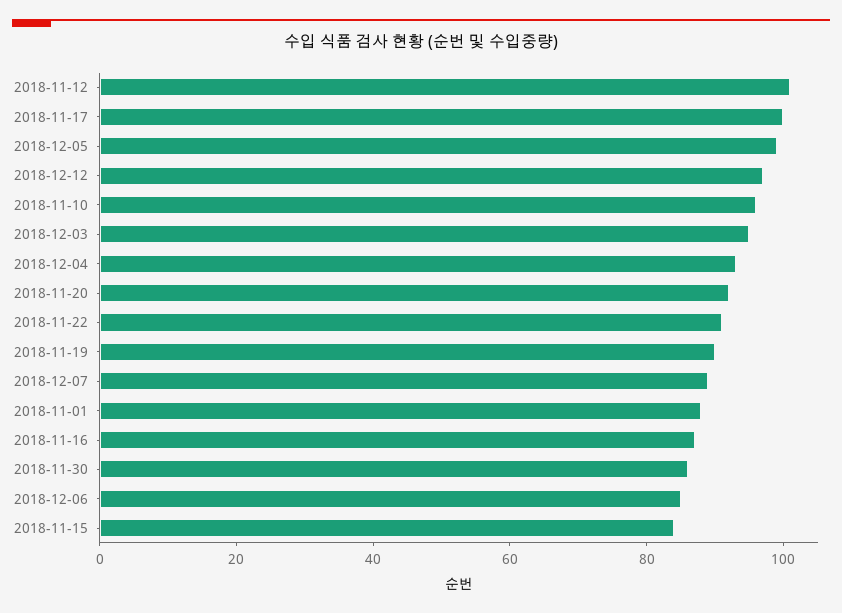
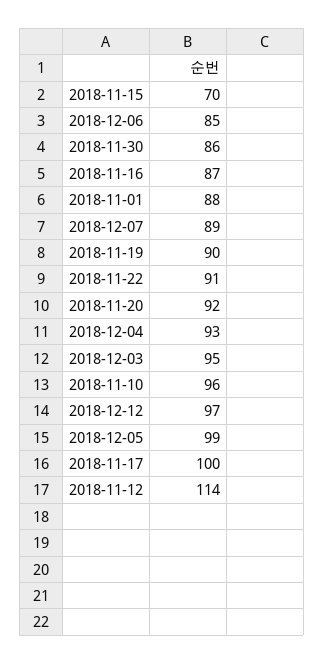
2018-11-12: 100 -> 114
2018-11-15: 85 -> 70

